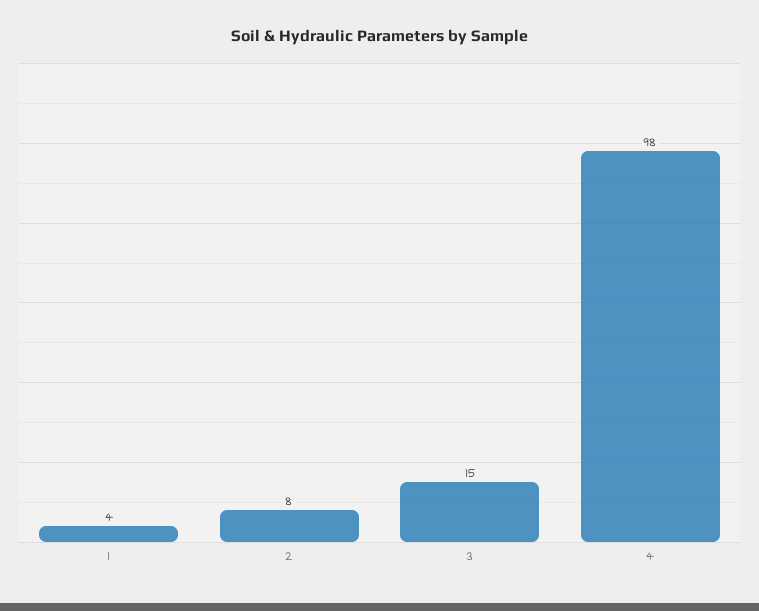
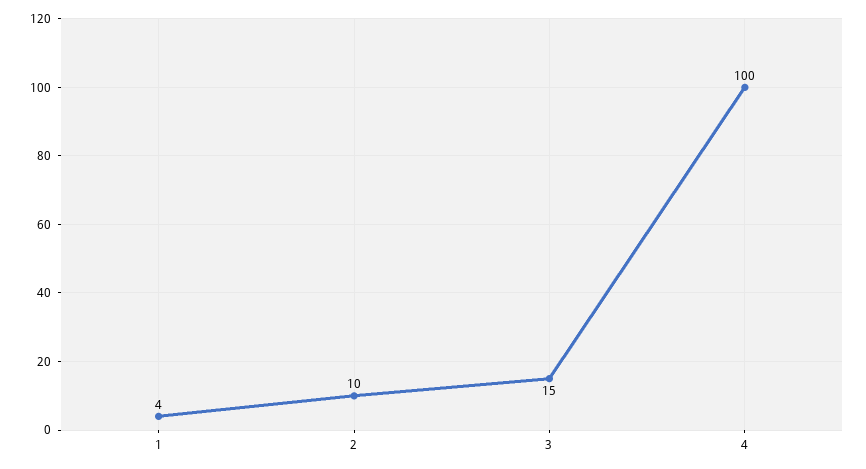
2: 8 -> 10
4: 98 -> 100

